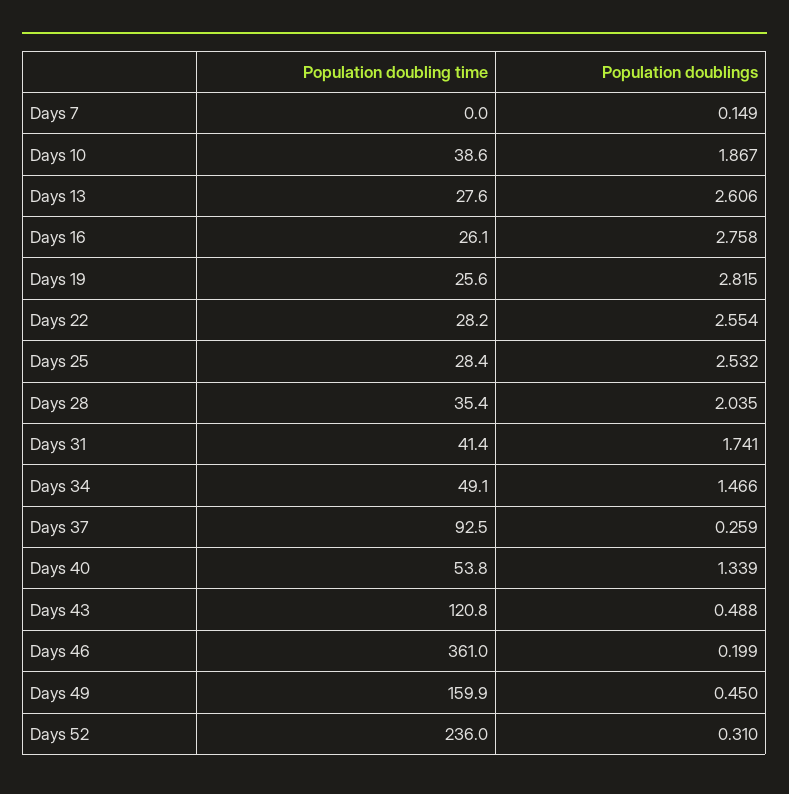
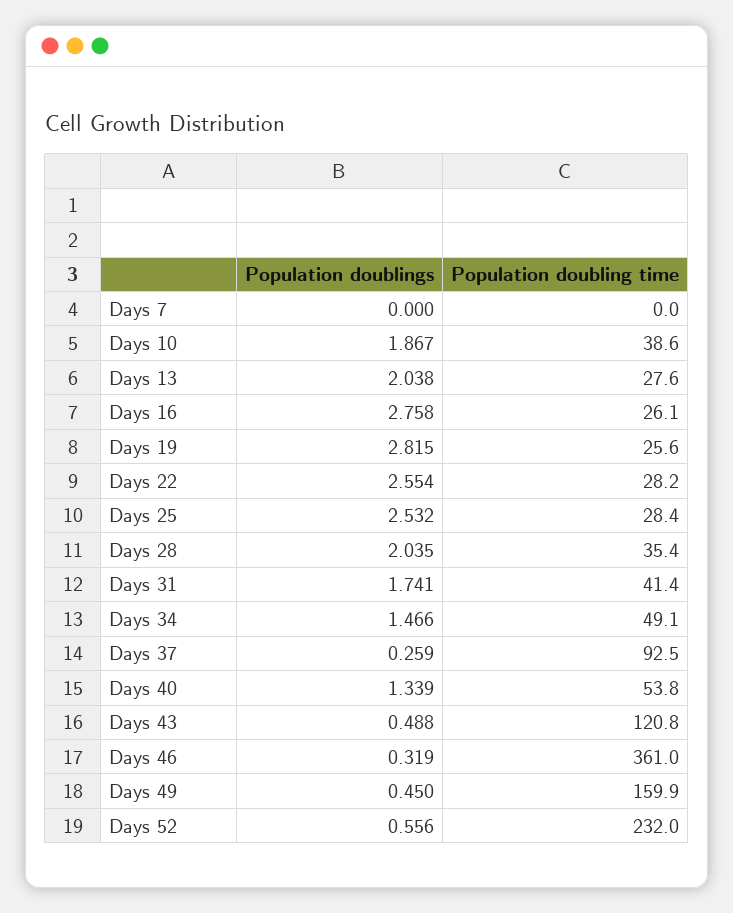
Population doublings, Days 7: 0.149 -> 0
Population doublings, Days 13: 2.606 -> 2.038
Population doublings, Days 46: 0.199 -> 0.319
Population doubling time, Days 52: 236 -> 232
Population doublings, Days 52: 0.31 -> 0.556

